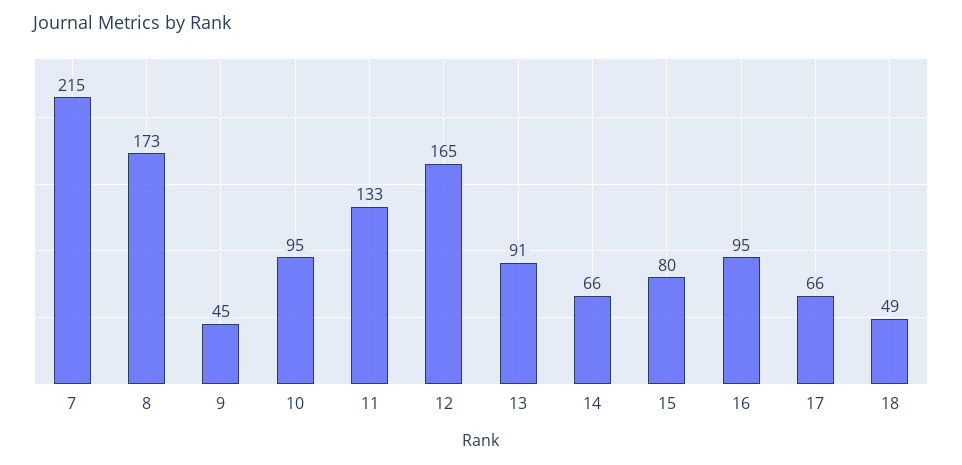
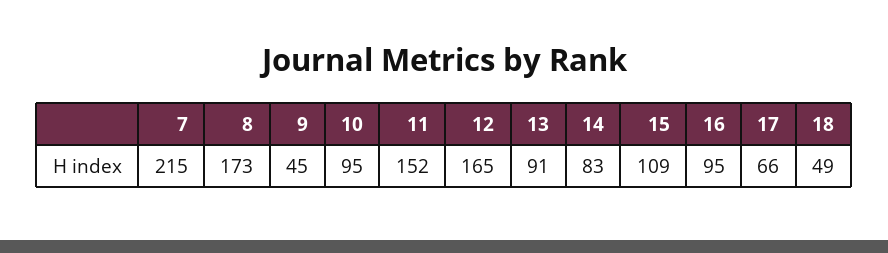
11: 133 -> 152
14: 66 -> 83
15: 80 -> 109

